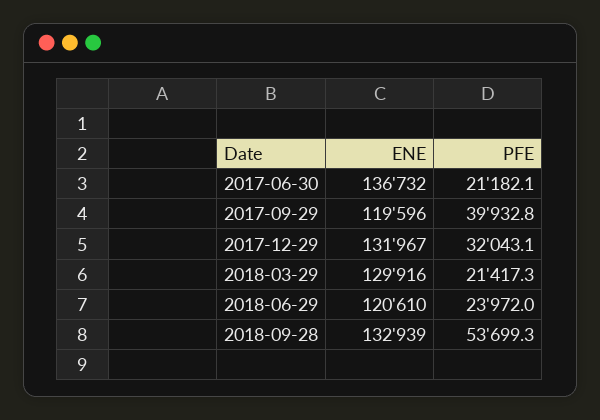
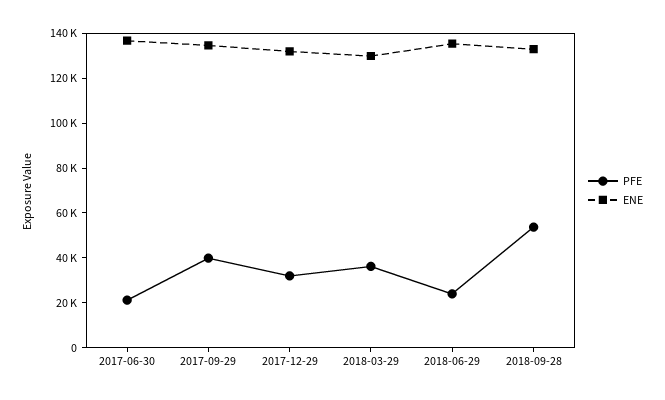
ENE, 2017-09-29: 119596 -> 135000
PFE, 2018-03-29: 21417.3 -> 35000
ENE, 2018-06-29: 120610 -> 135000

